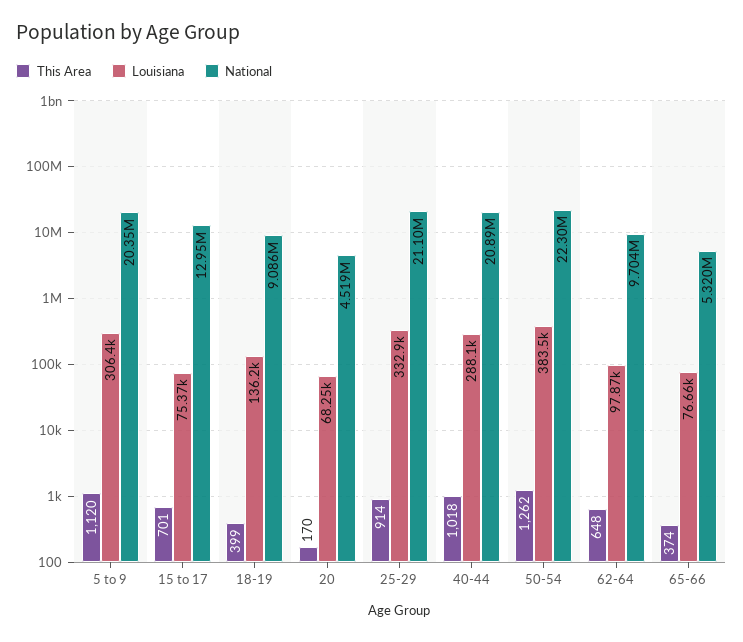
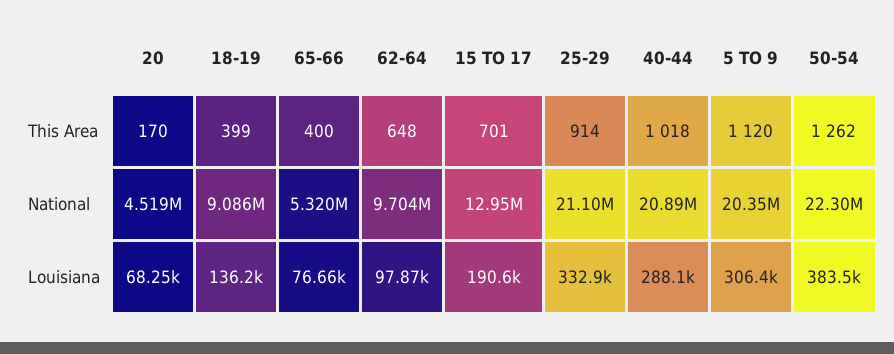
Louisiana, 15 to 17: 75370 -> 190600
This Area, 65-66: 374 -> 400

